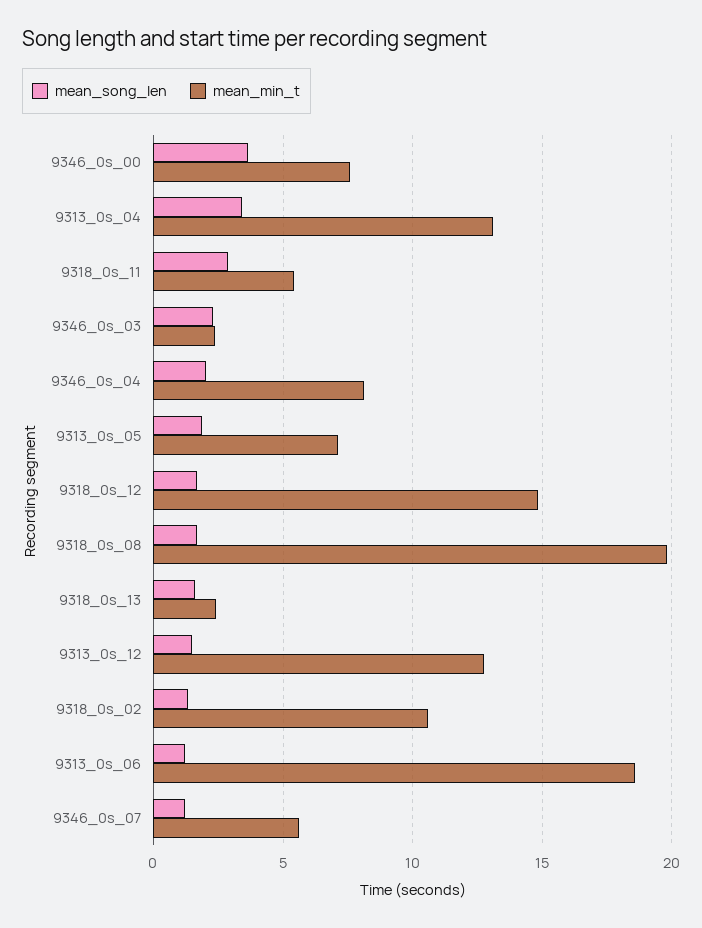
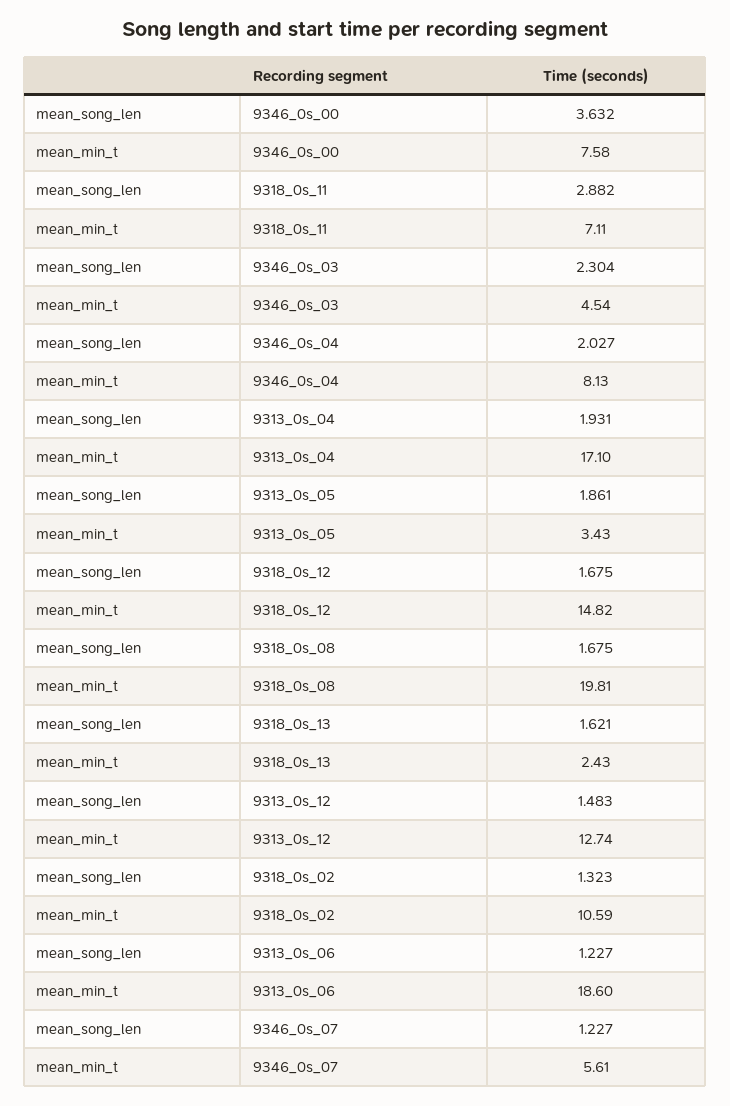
mean_song_len, 9313_0s_04: 3.5 -> 1.931
mean_min_t, 9313_0s_04: 13 -> 17.1
mean_min_t, 9318_0s_11: 5.5 -> 7.11
mean_min_t, 9346_0s_03: 2.5 -> 4.54
mean_min_t, 9313_0s_05: 7 -> 3.43

